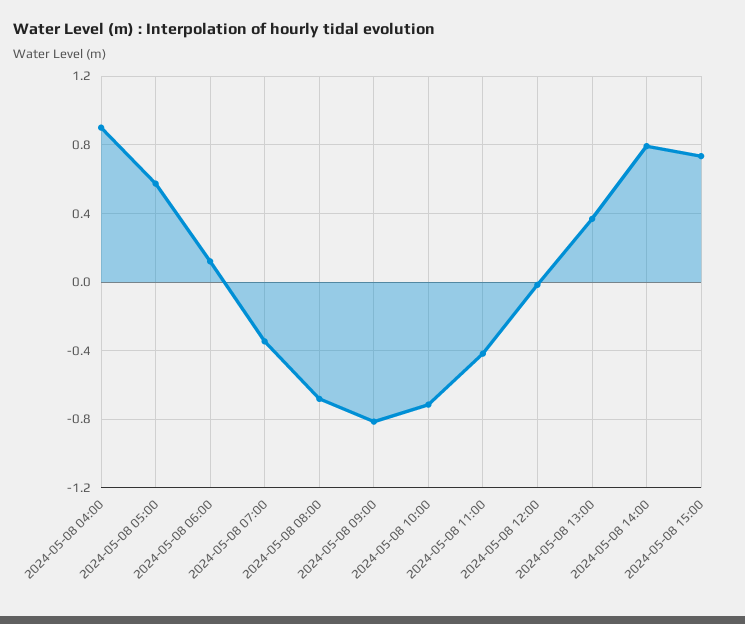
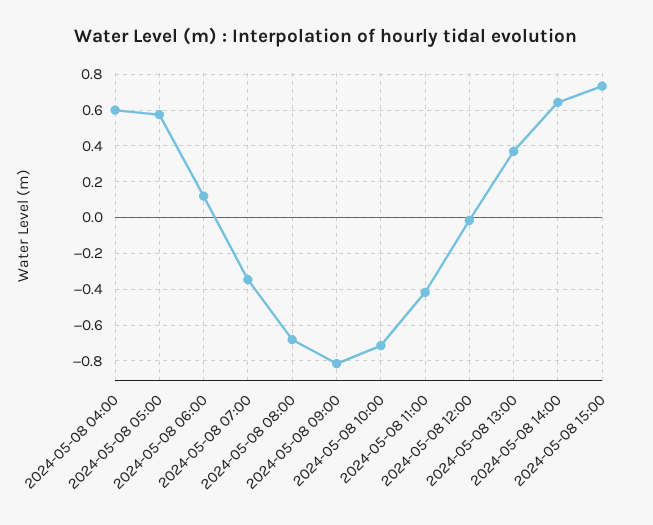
2024-05-08 04:00: 0.9 -> 0.6
2024-05-08 14:00: 0.8 -> 0.65

